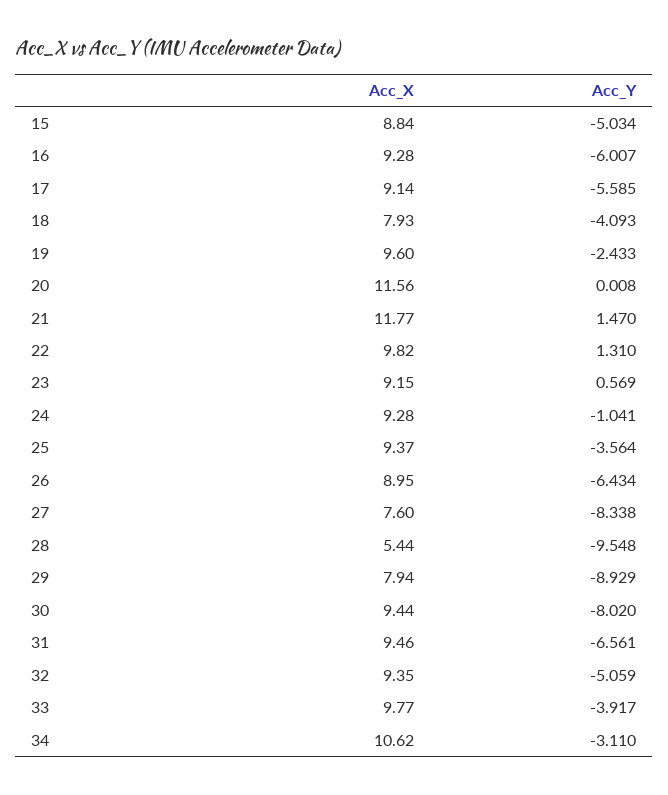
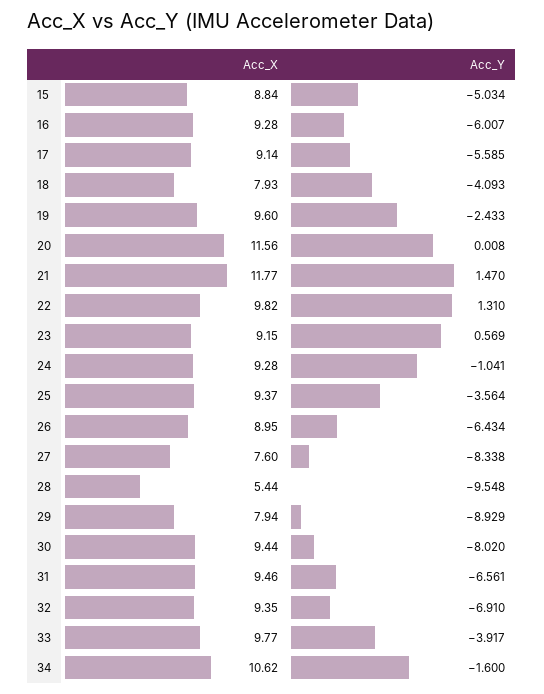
Acc_Y, 32: -5.059 -> -6.91
Acc_Y, 34: -3.11 -> -1.6

